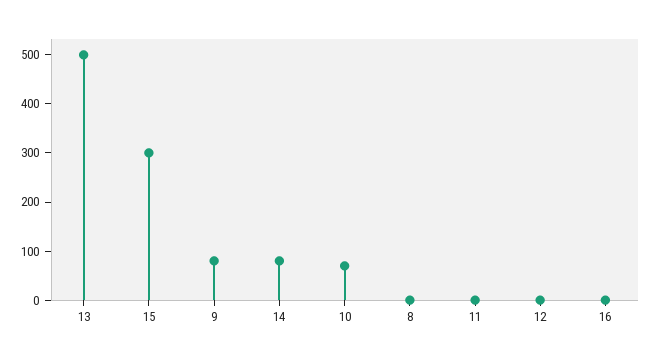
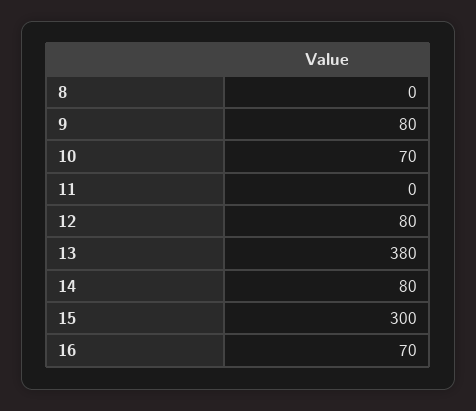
13: 500 -> 380
12: 0 -> 80
16: 0 -> 70

